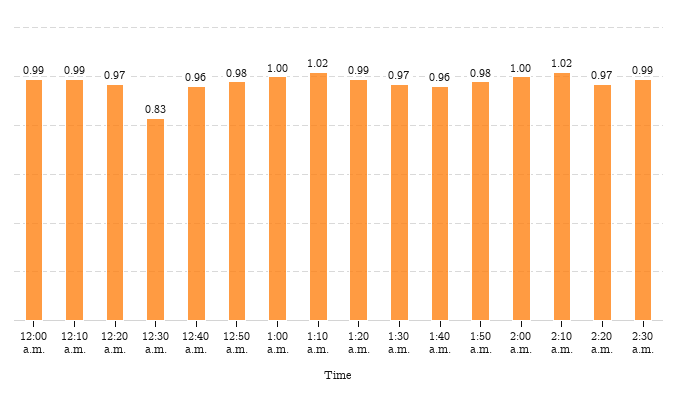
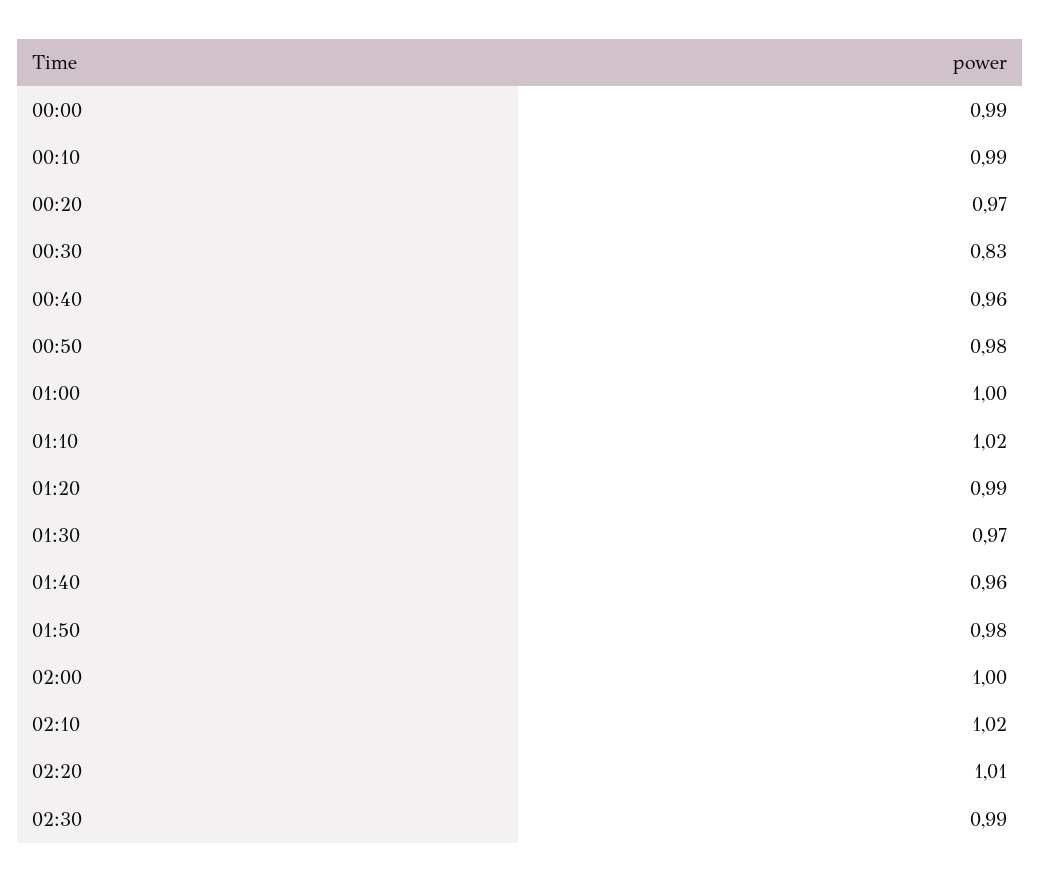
2:20 a.m.: 0.97 -> 1.01

